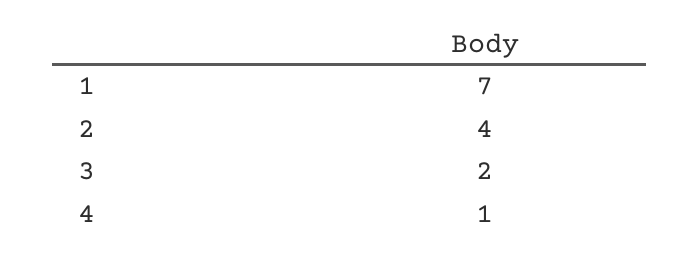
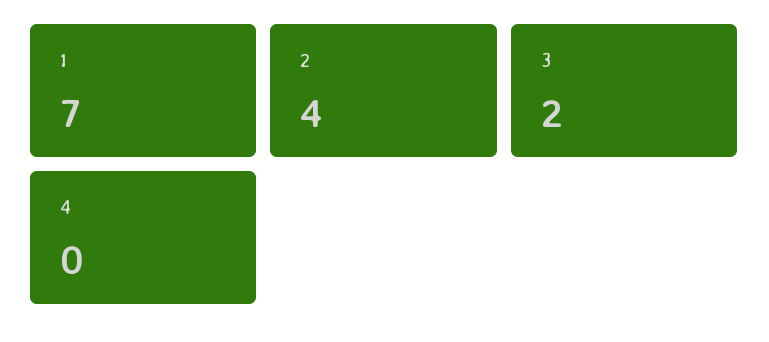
4: 1 -> 0

